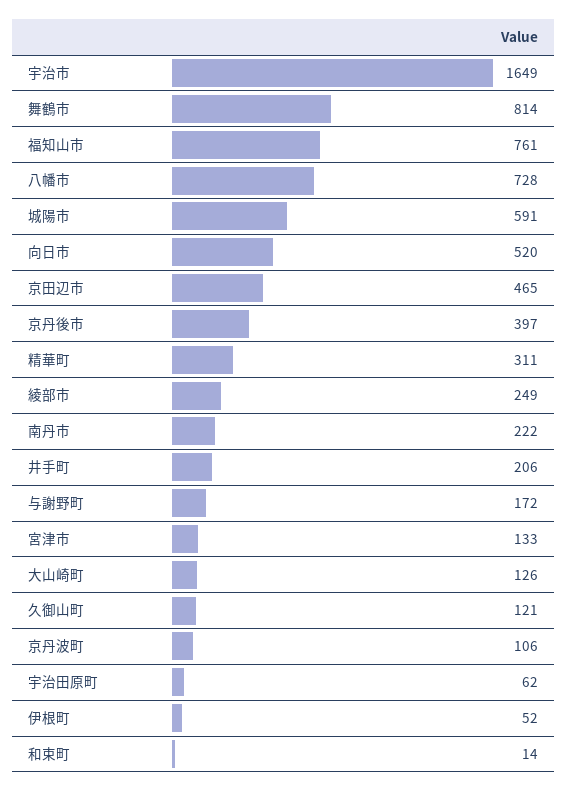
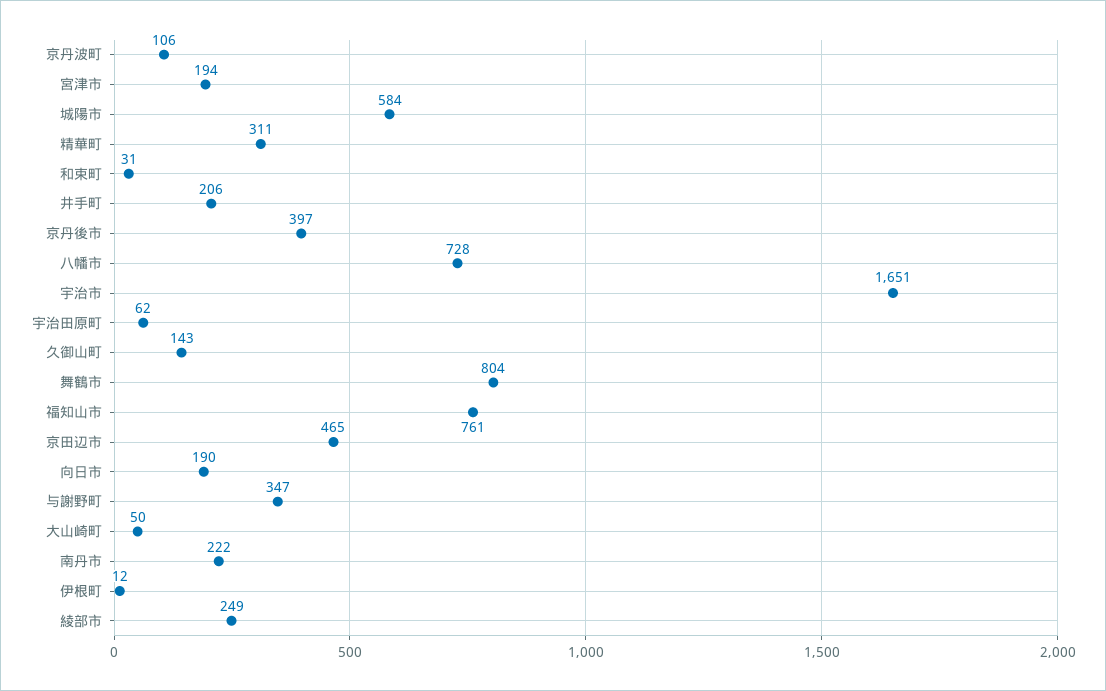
宇治市: 1649 -> 1651
舞鶴市: 814 -> 804
城陽市: 591 -> 584
向日市: 520 -> 190
与謝野町: 172 -> 347
宮津市: 133 -> 194
大山崎町: 126 -> 50
久御山町: 121 -> 143
伊根町: 52 -> 12
和束町: 14 -> 31

